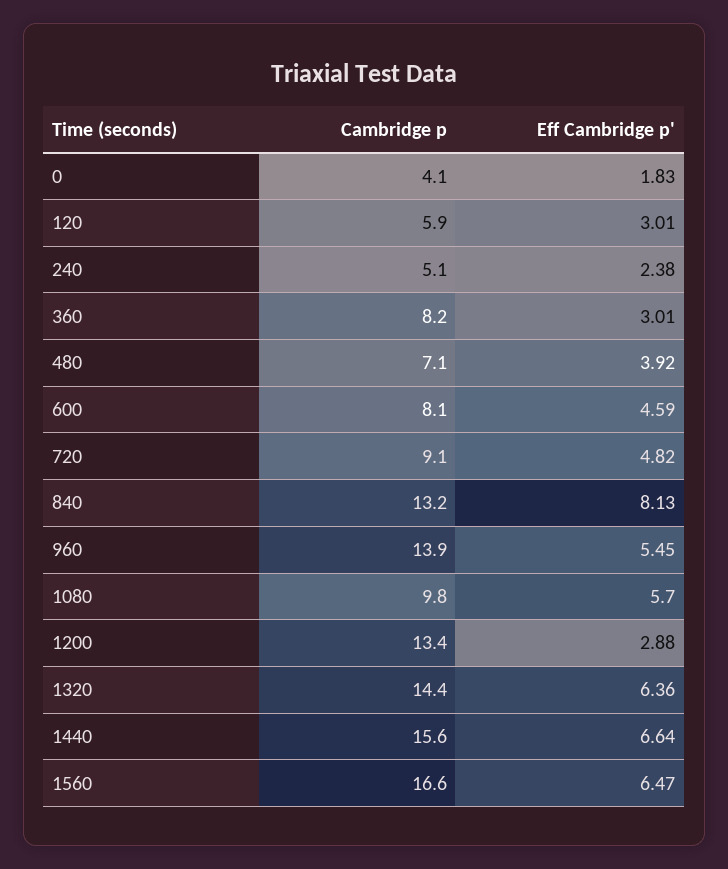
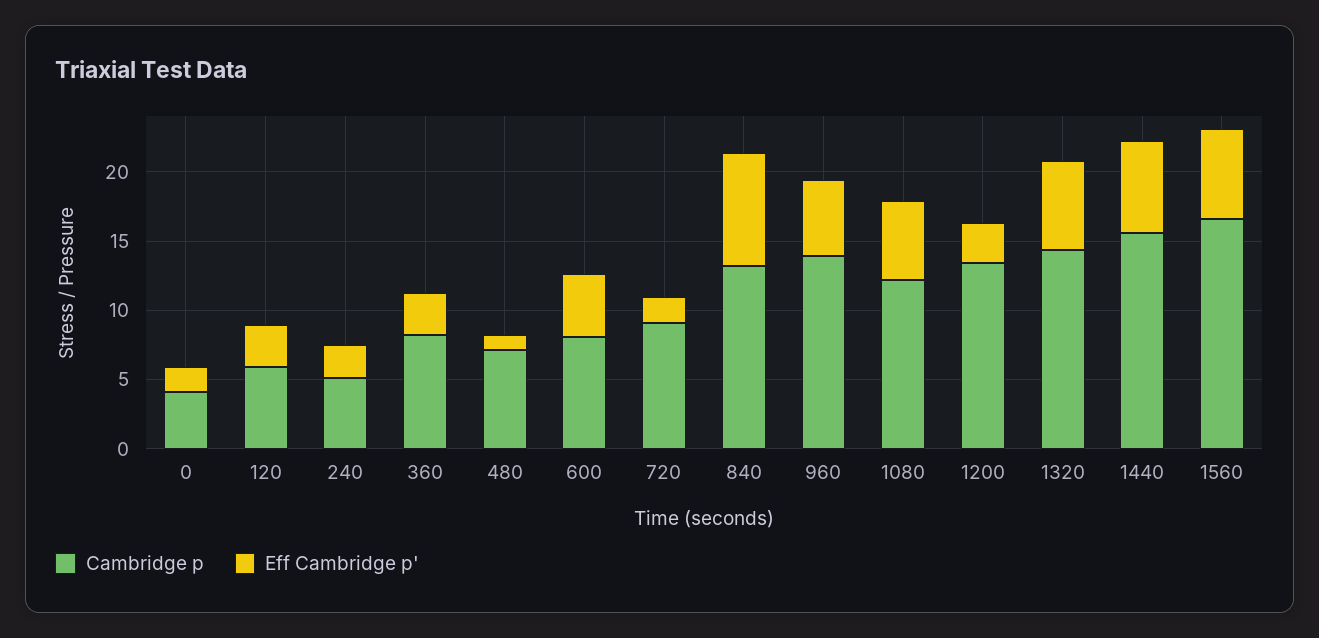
Eff Cambridge p', 480: 3.92 -> 1
Eff Cambridge p', 720: 4.82 -> 2
Cambridge p, 1080: 9.8 -> 12

